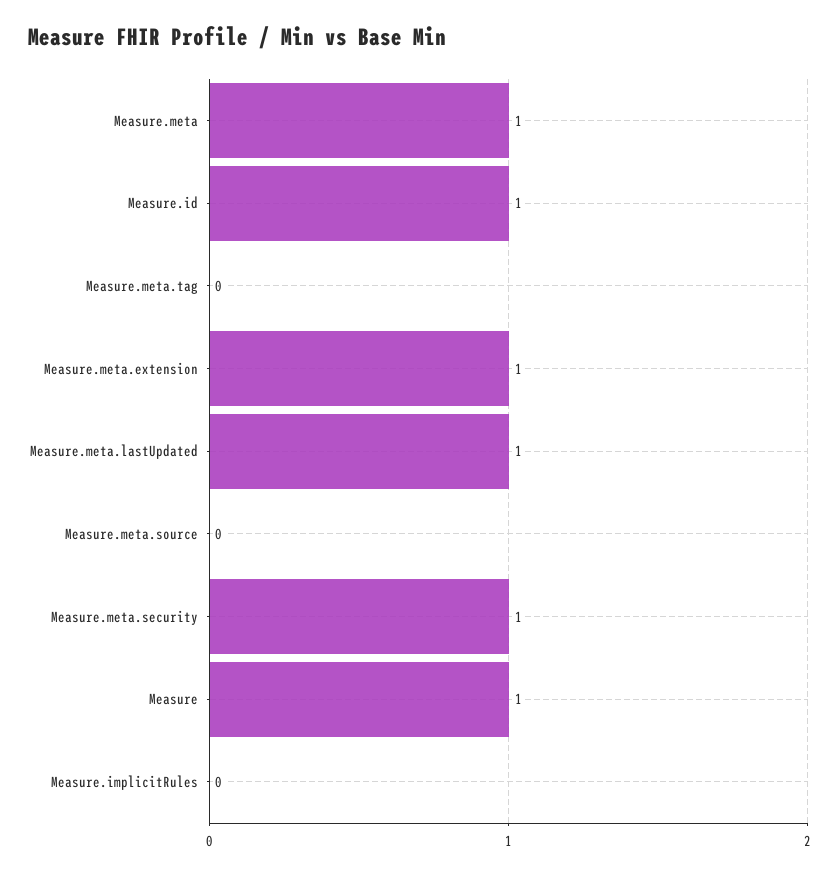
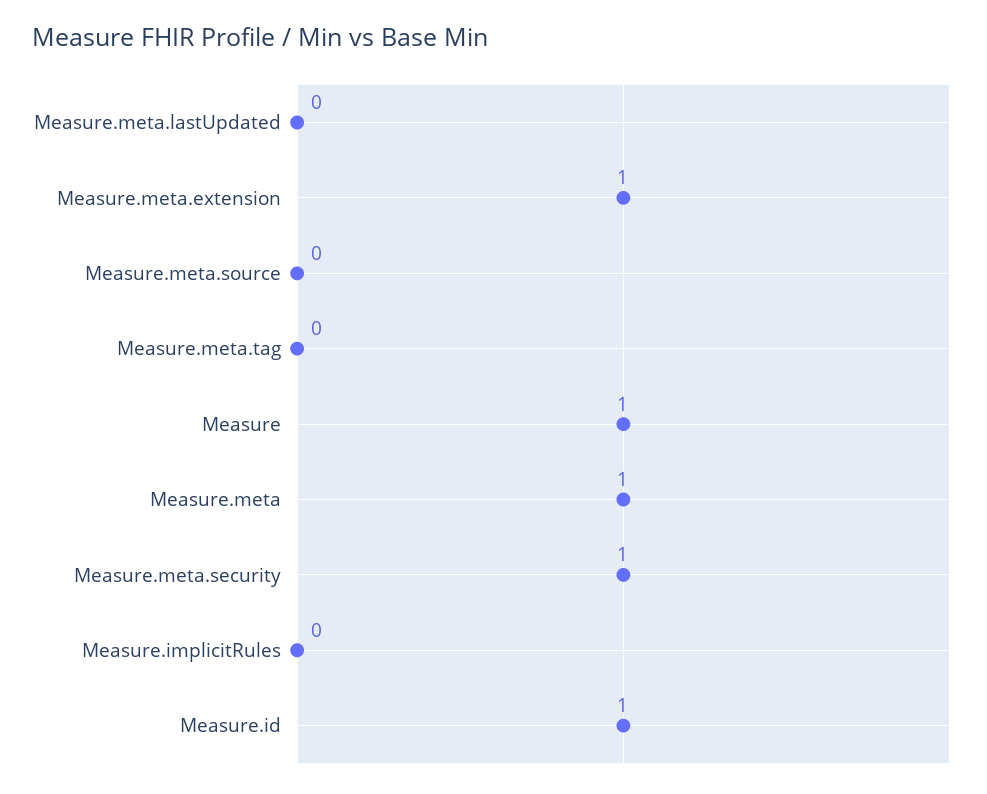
Measure.meta.lastUpdated: 1 -> 0

